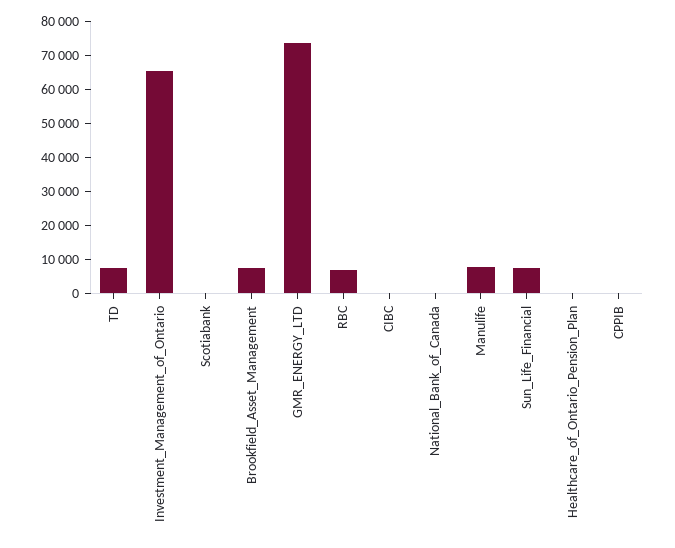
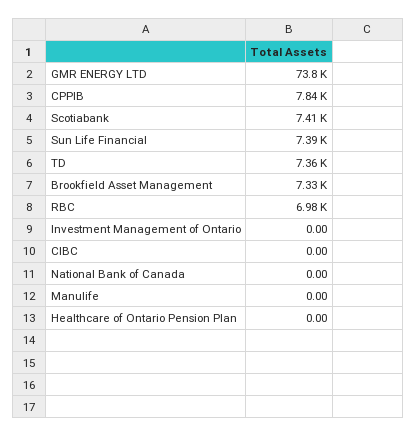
Investment_Management_of_Ontario: 65000 -> 0
Scotiabank: 0 -> 7410
Manulife: 7500 -> 0
CPPIB: 0 -> 7840

